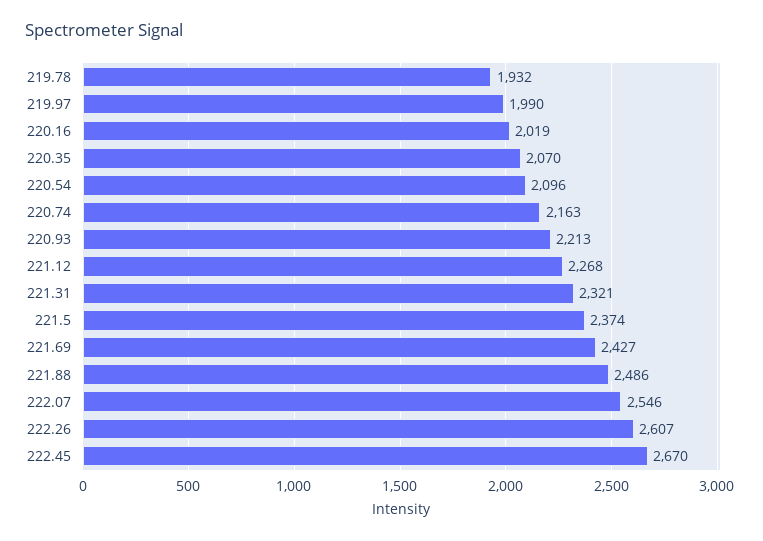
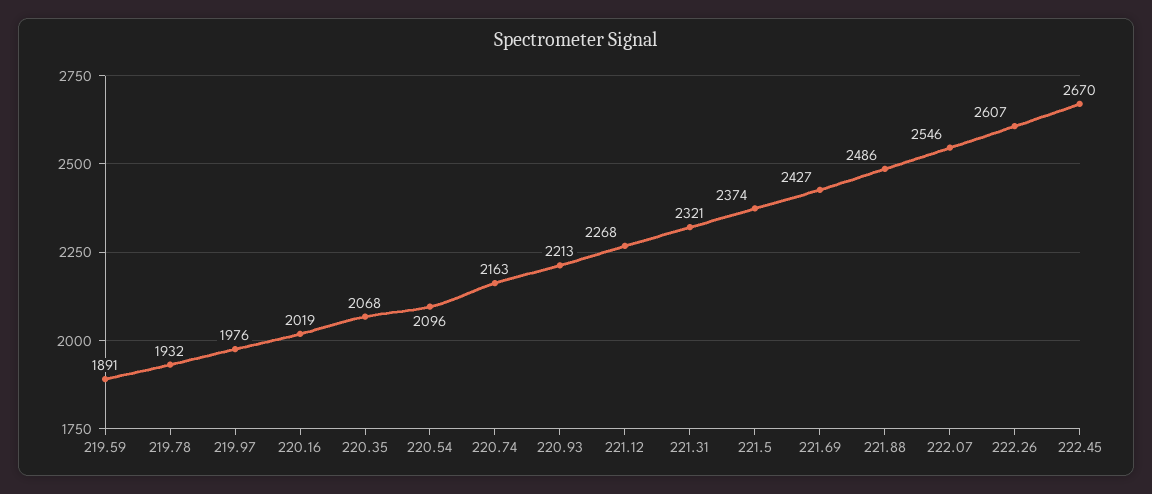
219.97: 1990 -> 1976
220.35: 2070 -> 2068
219.59: none -> 1891

